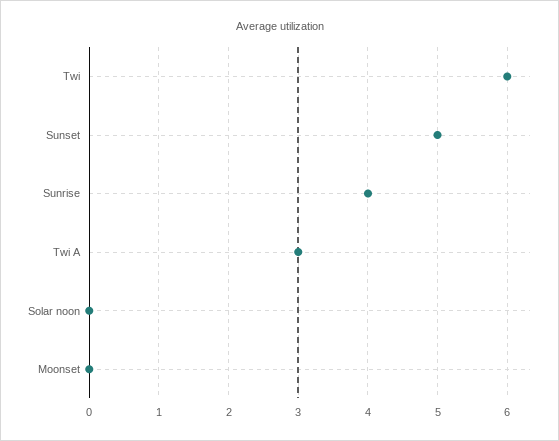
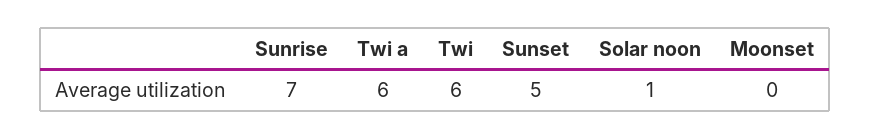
Sunrise: 4 -> 7
Twi A: 3 -> 6
Solar noon: 0 -> 1

